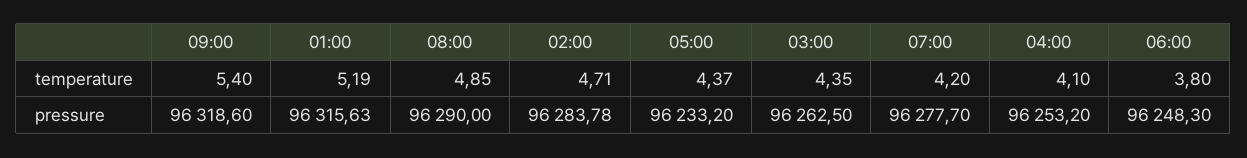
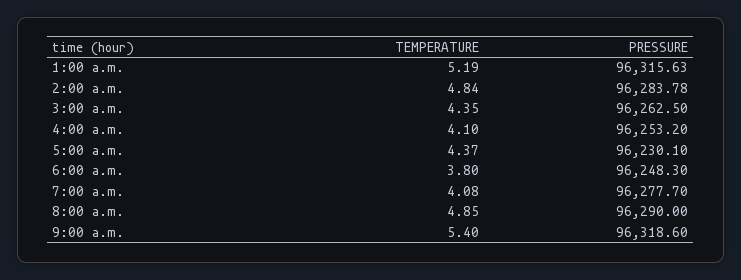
02:00, temperature: 4.71 -> 4.84
07:00, temperature: 4.2 -> 4.08
05:00, pressure: 96233.2 -> 96230.1

